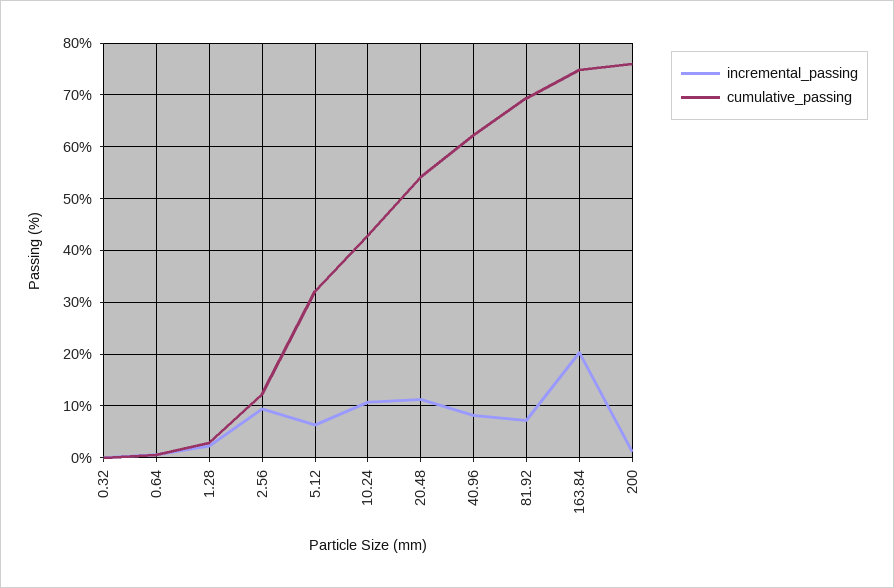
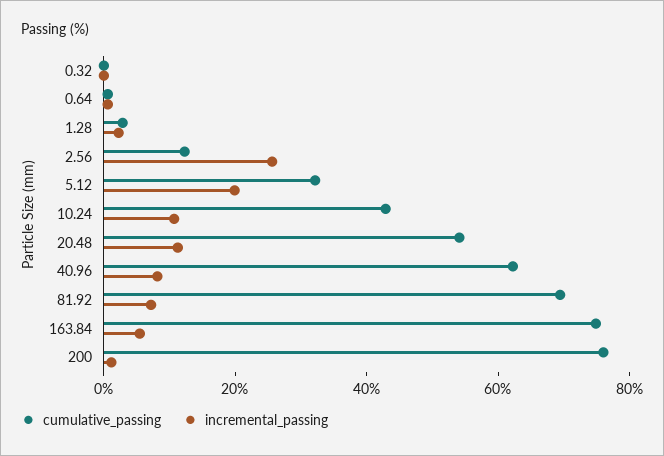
incremental_passing, 2.56: 10 -> 25
incremental_passing, 5.12: 6 -> 20
incremental_passing, 163.84: 20 -> 5

